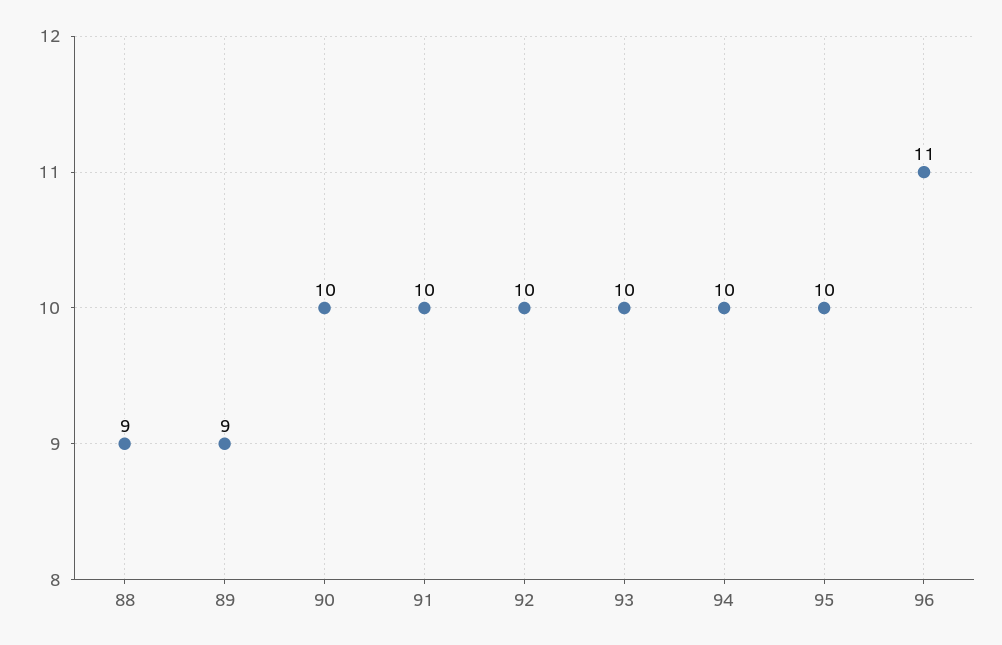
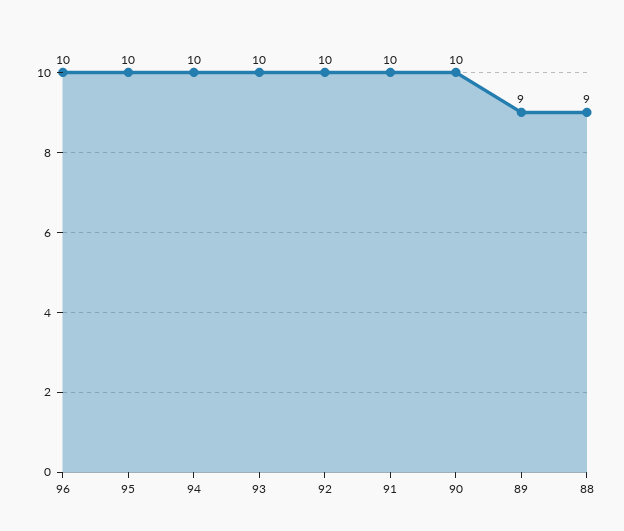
96: 11 -> 10

